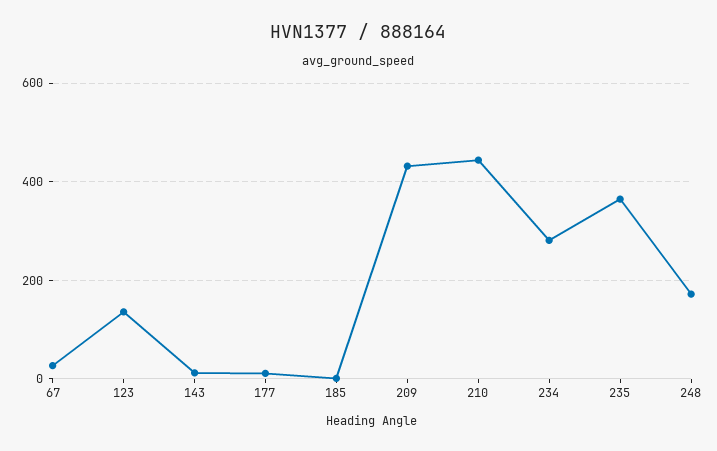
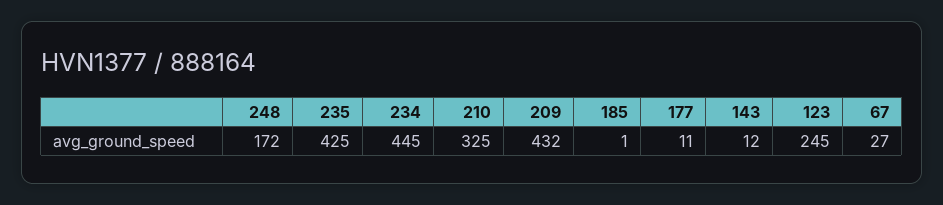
123: 140 -> 245
210: 440 -> 325
234: 280 -> 445
235: 360 -> 425

